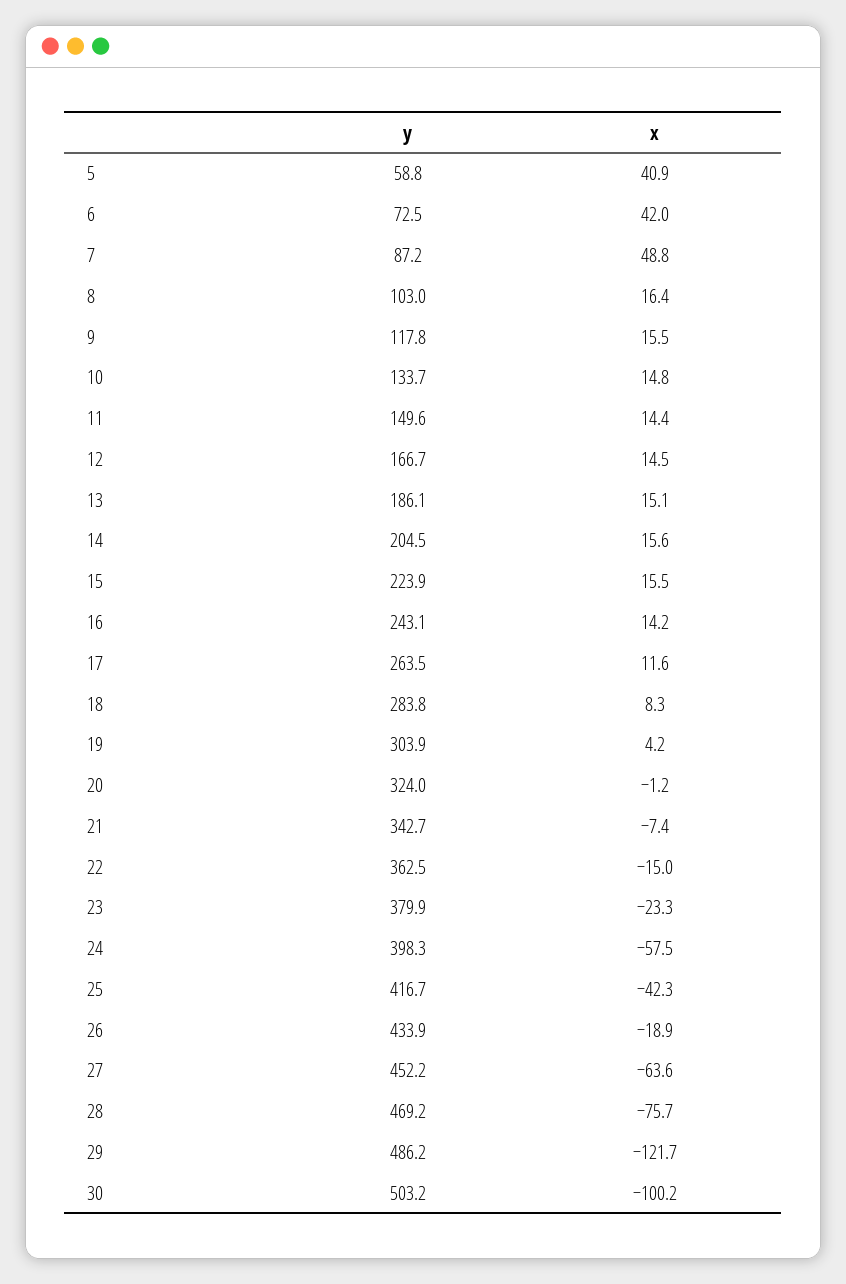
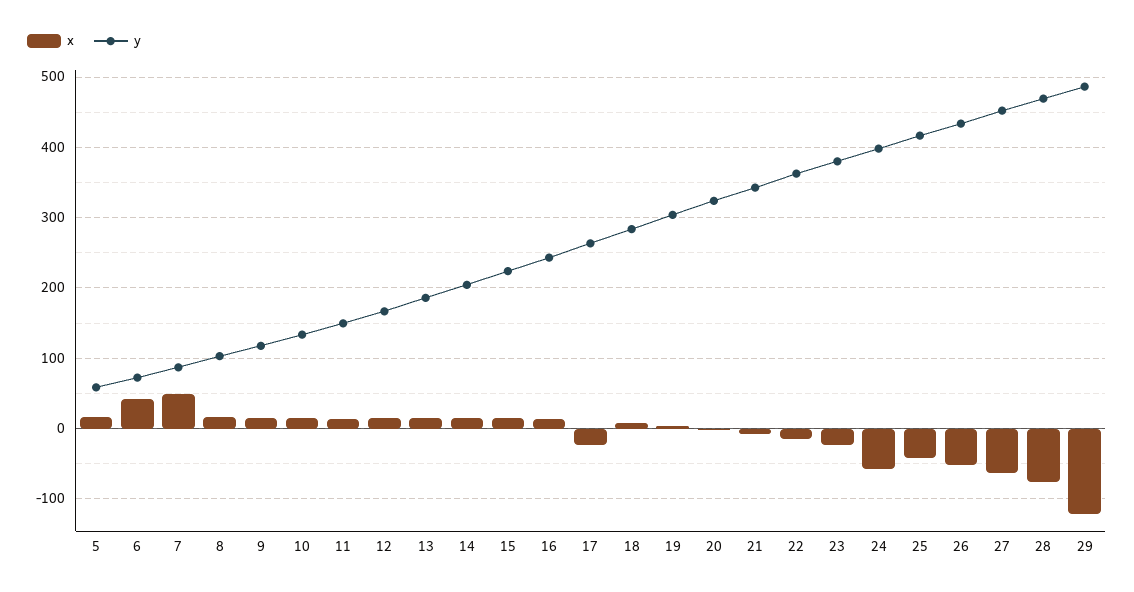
x, 5: 40.9 -> 20
x, 17: 11.6 -> -20
x, 26: -18.9 -> -50
y, 30: 503.2 -> none
x, 30: -100.2 -> none

